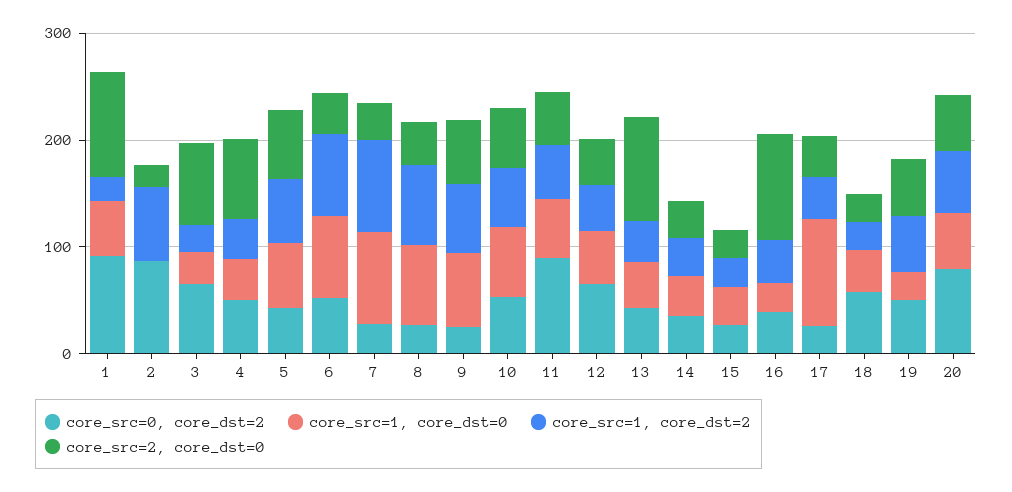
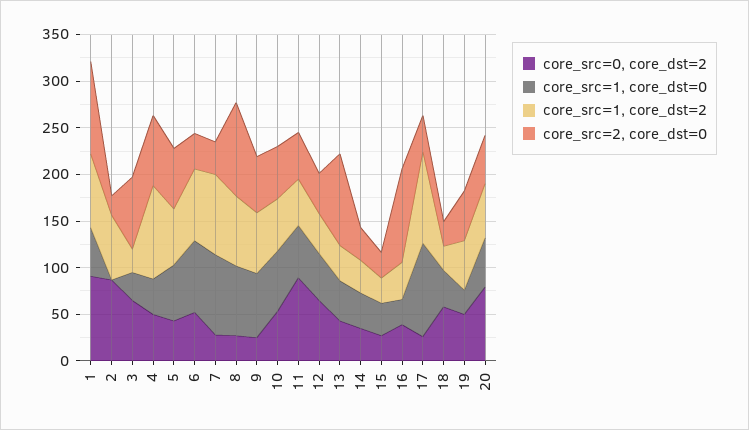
core_src=1, core_dst=2, 1: 20 -> 80
core_src=1, core_dst=2, 4: 40 -> 100
core_src=2, core_dst=0, 8: 40 -> 100
core_src=1, core_dst=2, 17: 40 -> 100

